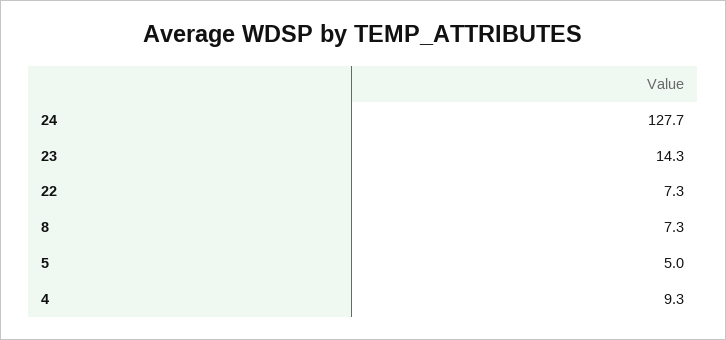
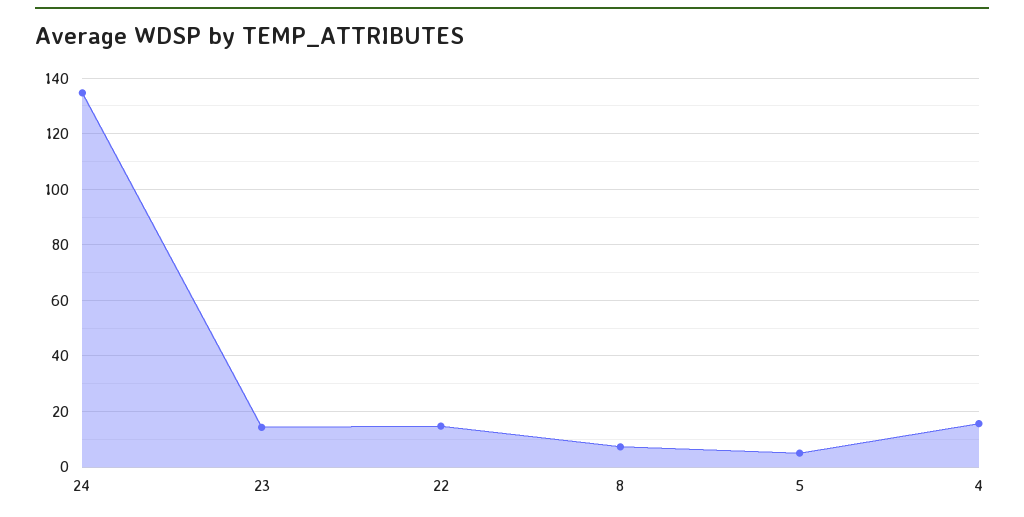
24: 127.7 -> 135
22: 7.3 -> 15
4: 9.3 -> 15

